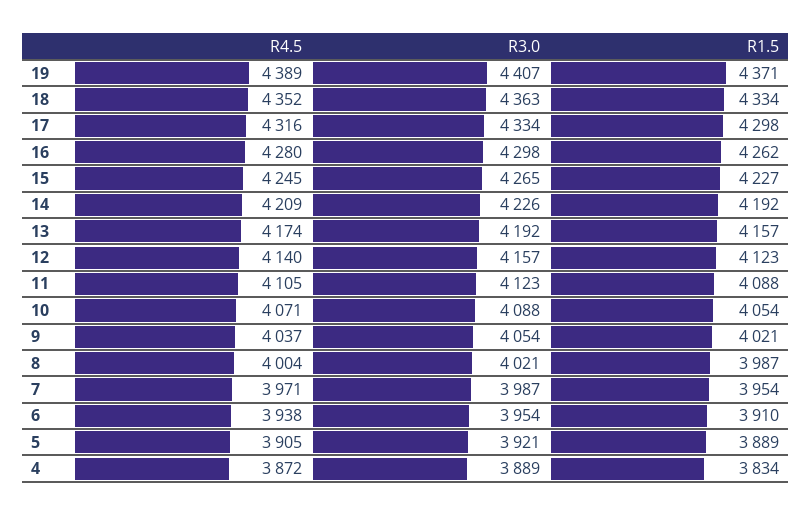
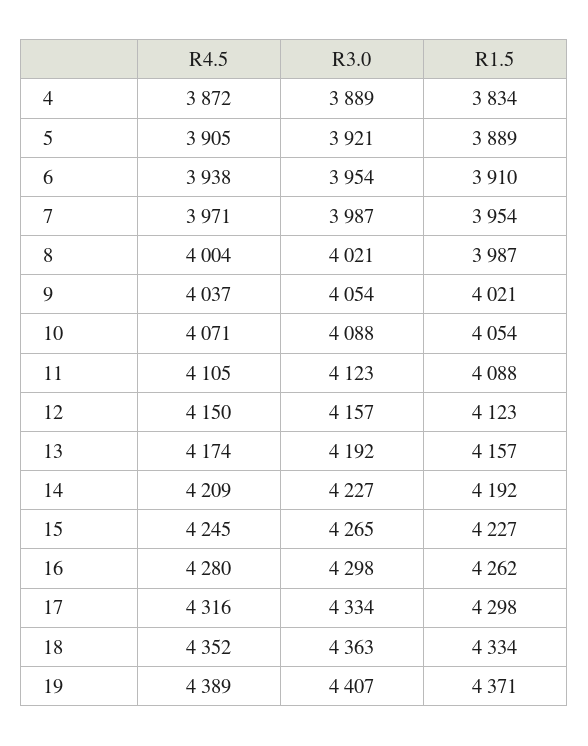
R3.0, 14: 4226 -> 4227
R4.5, 12: 4140 -> 4150

